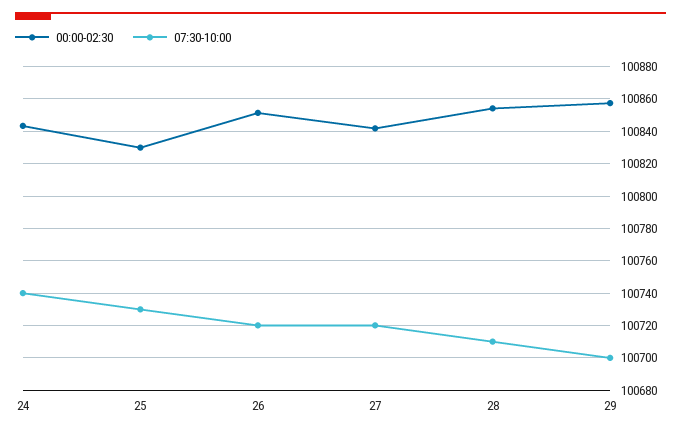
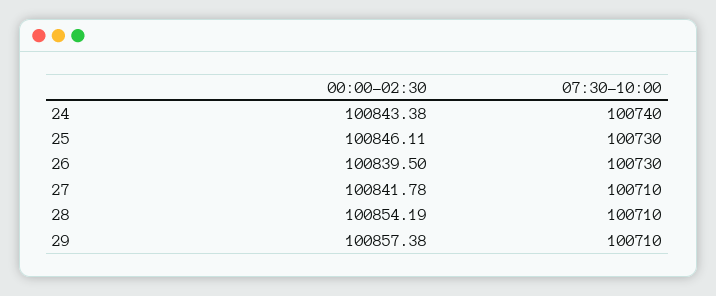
00:00-02:30, 25: 100830 -> 100846.11
00:00-02:30, 26: 100850 -> 100839.5
07:30-10:00, 26: 100720 -> 100730
07:30-10:00, 27: 100720 -> 100710
07:30-10:00, 29: 100700 -> 100710

